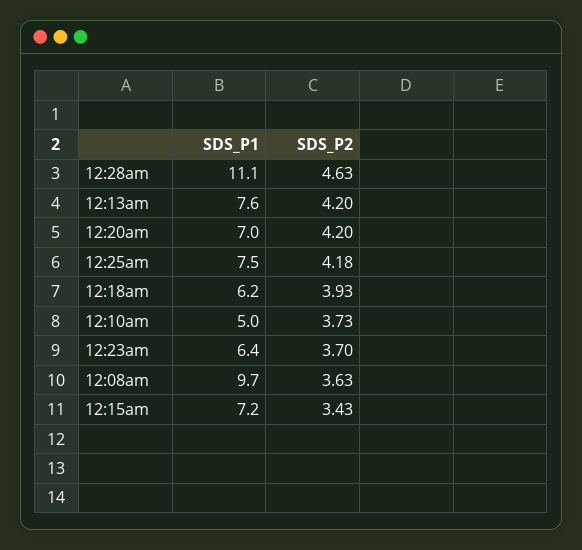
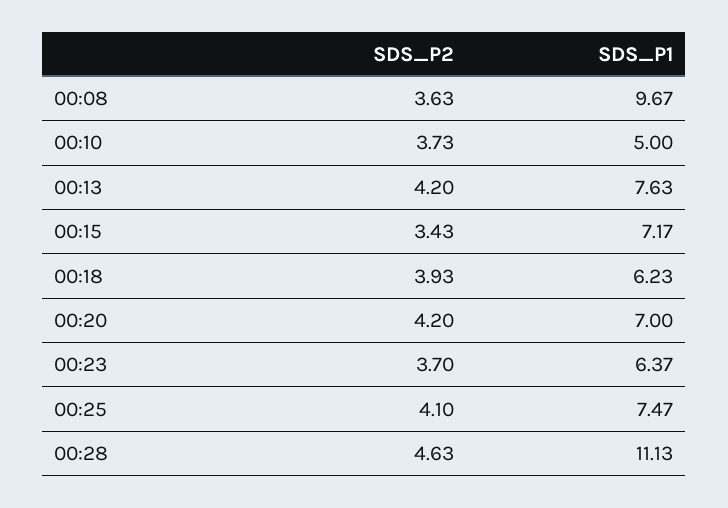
SDS_P2, 12:25am: 4.18 -> 4.1

